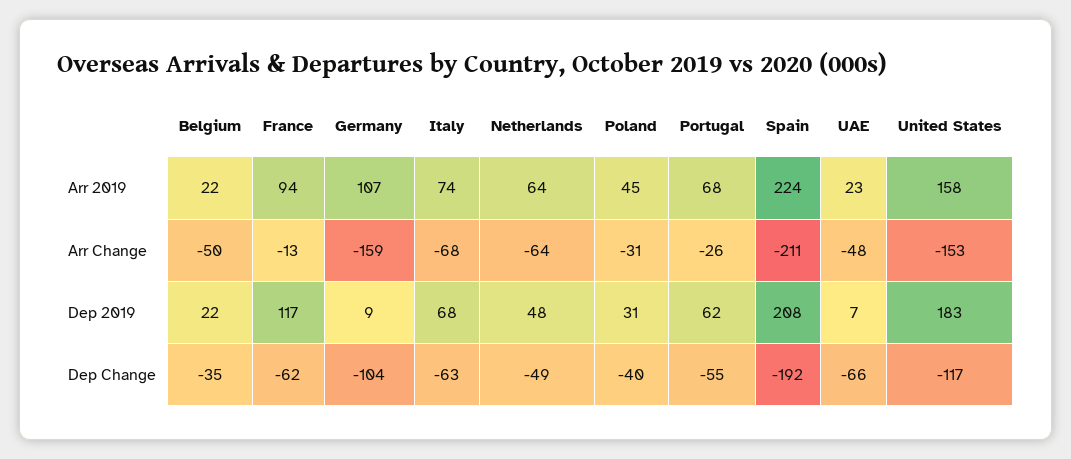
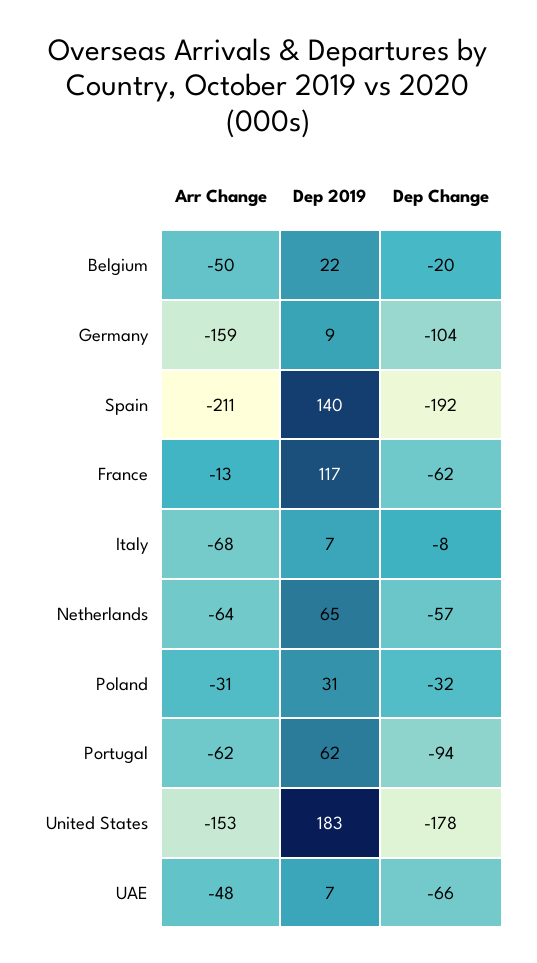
Belgium, Arr 2019: 22 -> none
France, Arr 2019: 94 -> none
Germany, Arr 2019: 107 -> none
Italy, Arr 2019: 74 -> none
Netherlands, Arr 2019: 64 -> none
Poland, Arr 2019: 45 -> none
Portugal, Arr 2019: 68 -> none
Spain, Arr 2019: 224 -> none
UAE, Arr 2019: 23 -> none
United States, Arr 2019: 158 -> none
Portugal, Arr Change: -26 -> -62
Italy, Dep 2019: 68 -> 7
Netherlands, Dep 2019: 48 -> 65
Spain, Dep 2019: 208 -> 140
Belgium, Dep Change: -35 -> -20
Italy, Dep Change: -63 -> -8
Netherlands, Dep Change: -49 -> -57
Poland, Dep Change: -40 -> -32
Portugal, Dep Change: -55 -> -94
United States, Dep Change: -117 -> -178

